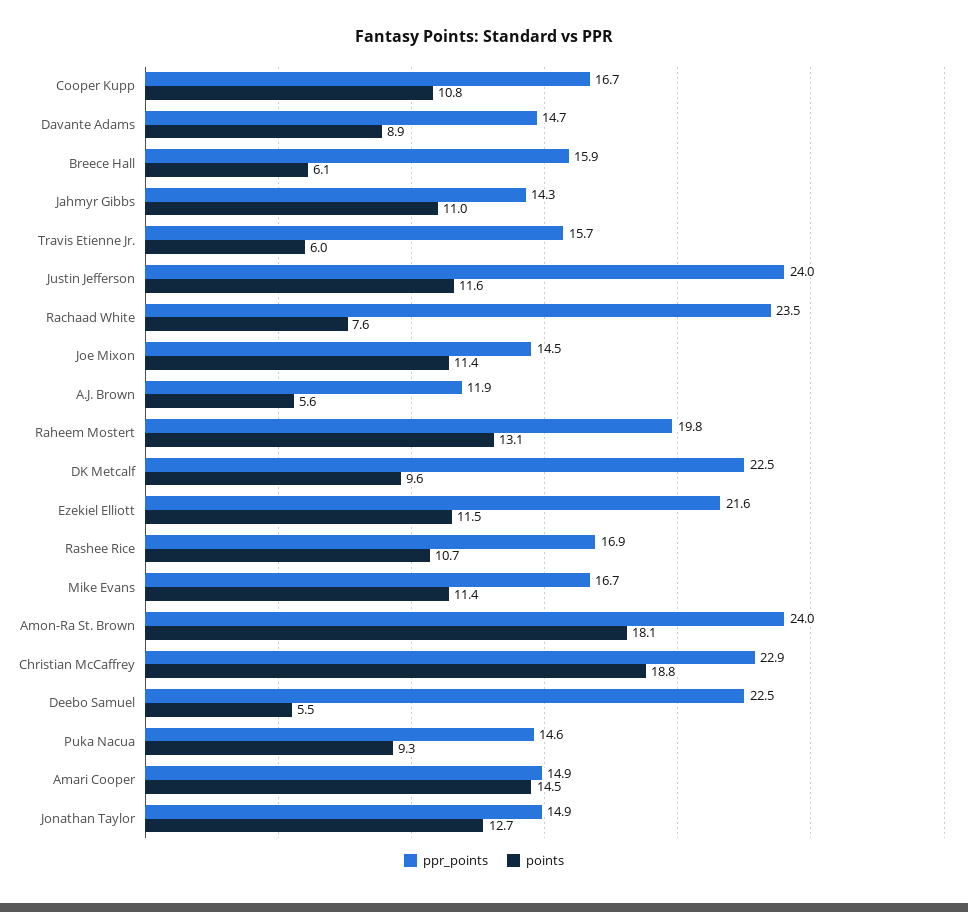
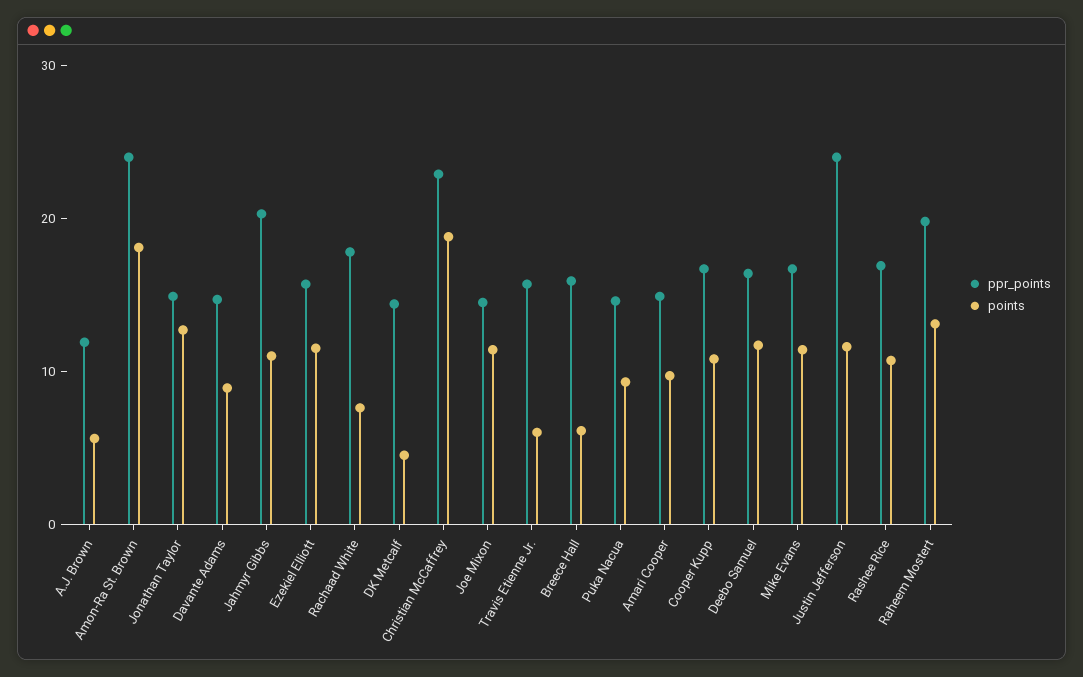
ppr_points, Jahmyr Gibbs: 14.3 -> 20
ppr_points, Rachaad White: 23.5 -> 18
ppr_points, DK Metcalf: 22.5 -> 14
points, DK Metcalf: 9.6 -> 4
ppr_points, Ezekiel Elliott: 21.6 -> 16
ppr_points, Deebo Samuel: 22.5 -> 16
points, Deebo Samuel: 5.5 -> 12
points, Amari Cooper: 14.5 -> 10

